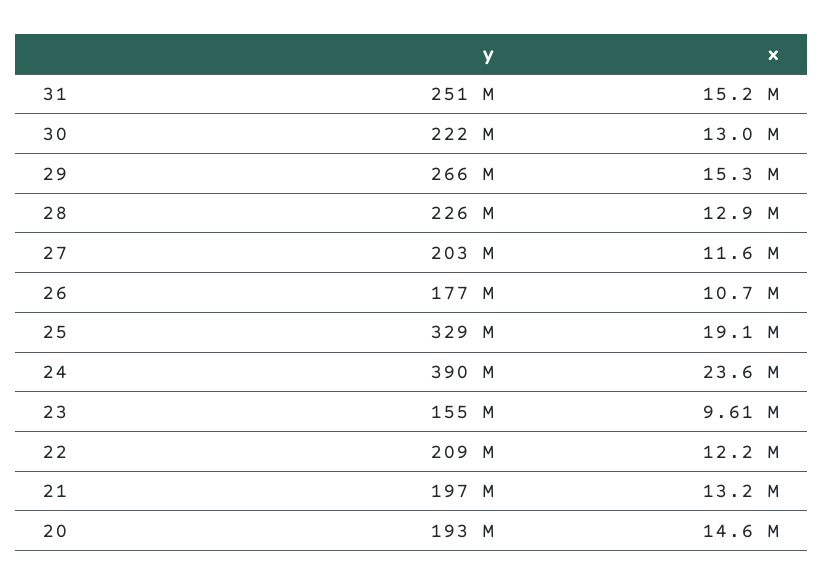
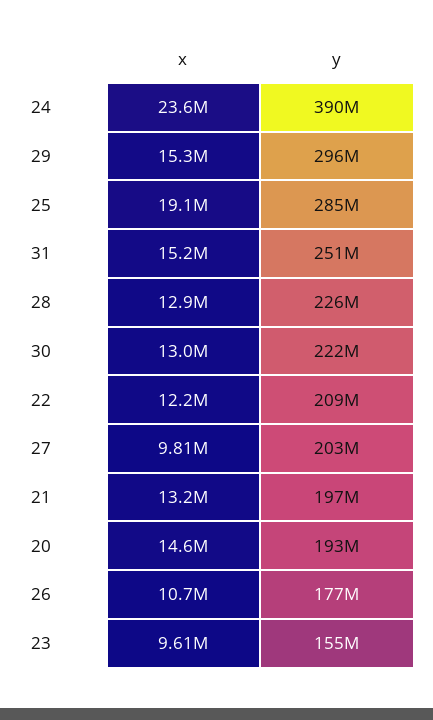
y, 29: 266000000 -> 296000000
x, 27: 11600000 -> 9810000
y, 25: 329000000 -> 285000000

